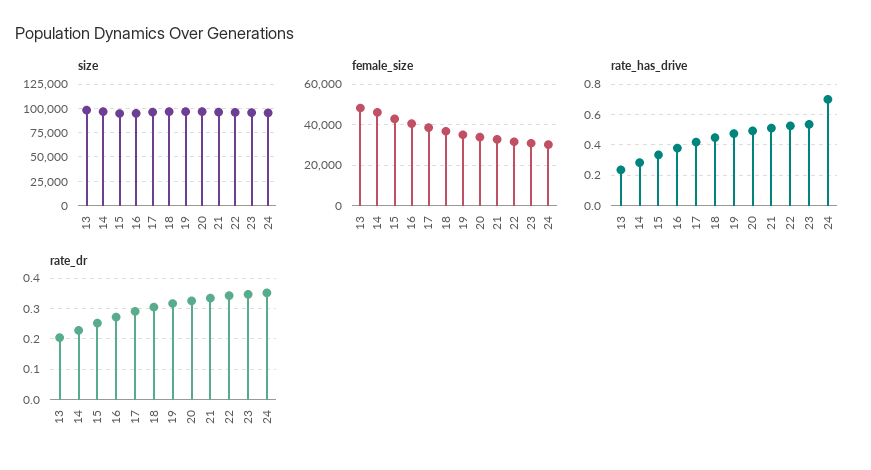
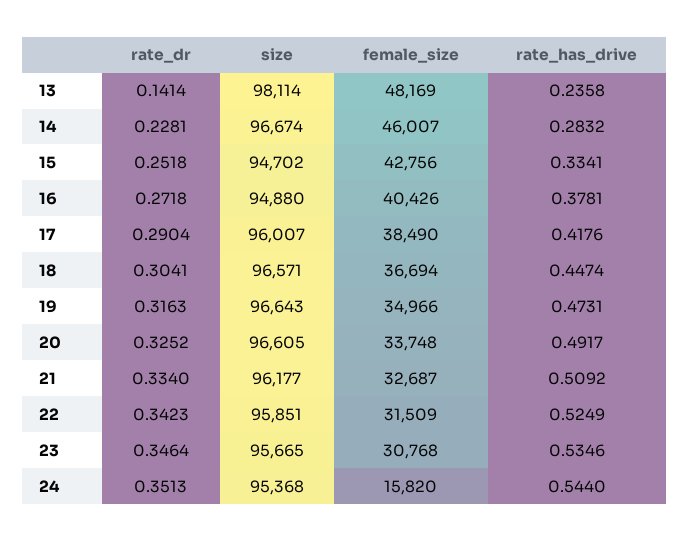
female_size, 24: 30000 -> 15820
rate_has_drive, 24: 0.7 -> 0.544
rate_dr, 13: 0.2 -> 0.1414

